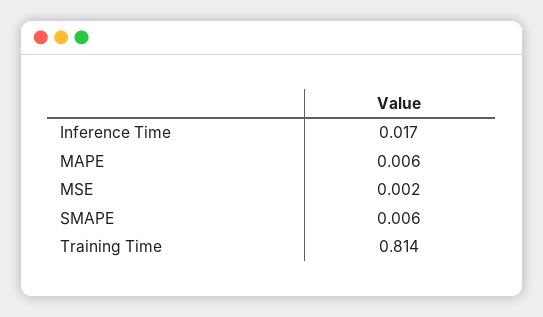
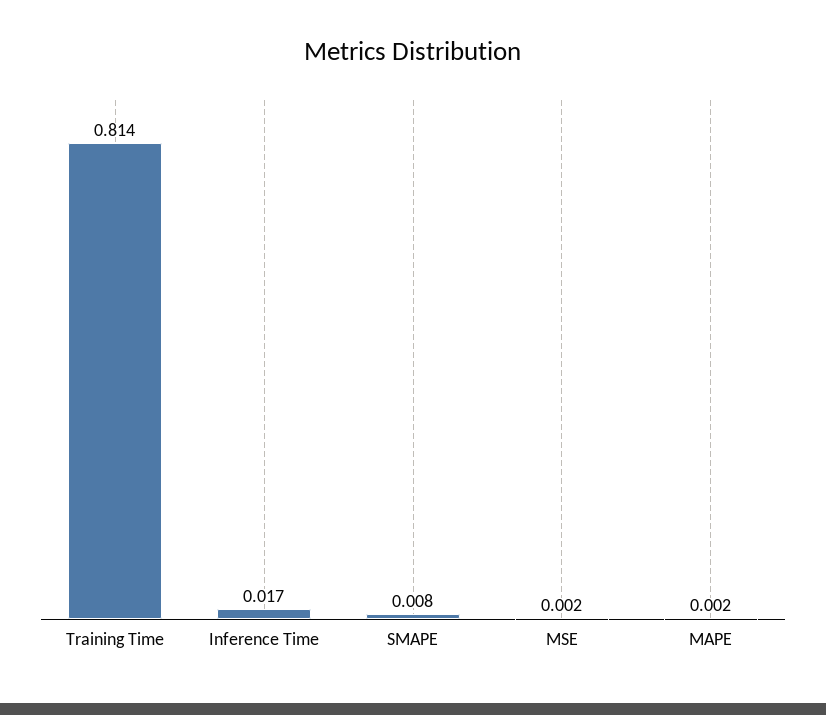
MAPE: 0.006 -> 0.002
SMAPE: 0.006 -> 0.008

